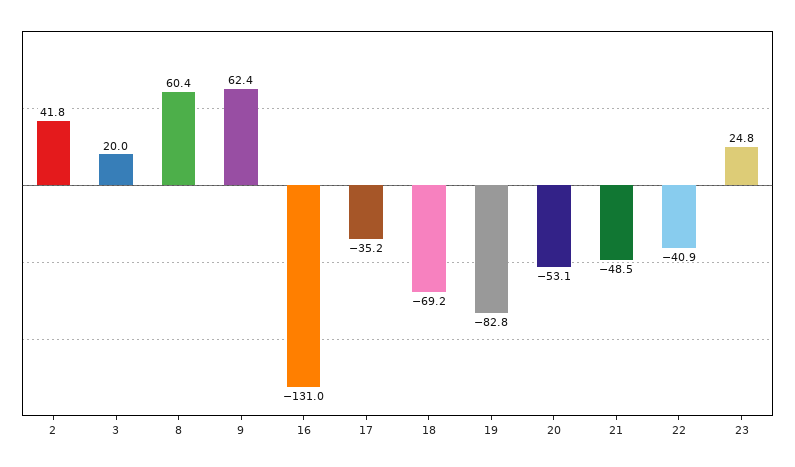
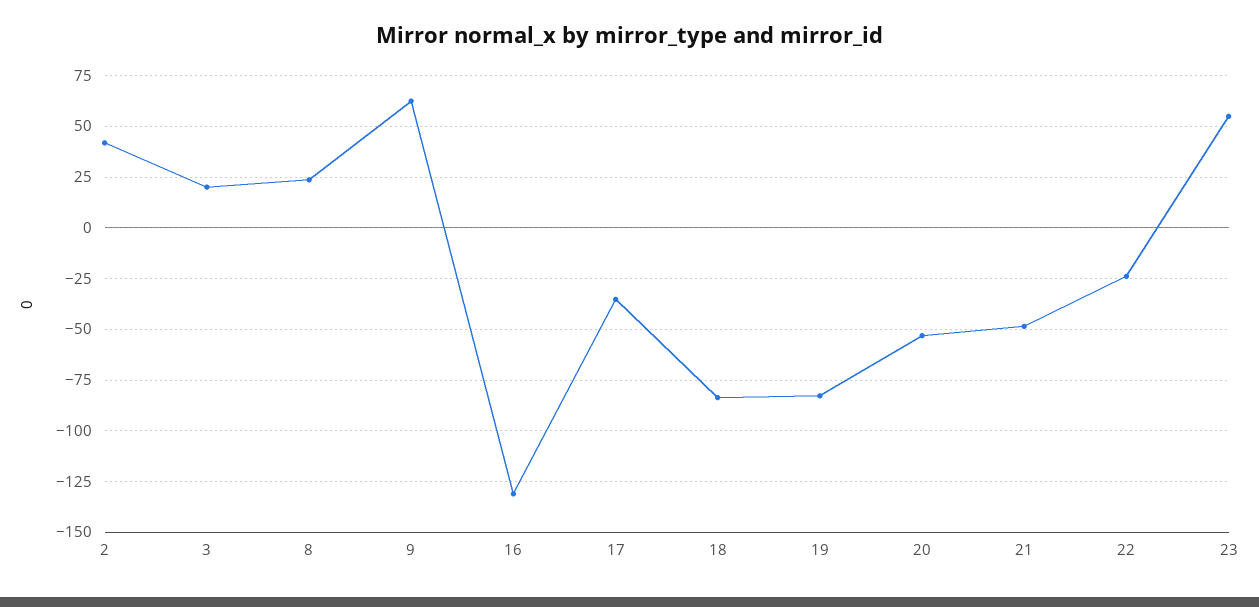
8: 60.4 -> 25
18: -69.2 -> -85
22: -40.9 -> -25
23: 24.8 -> 55

